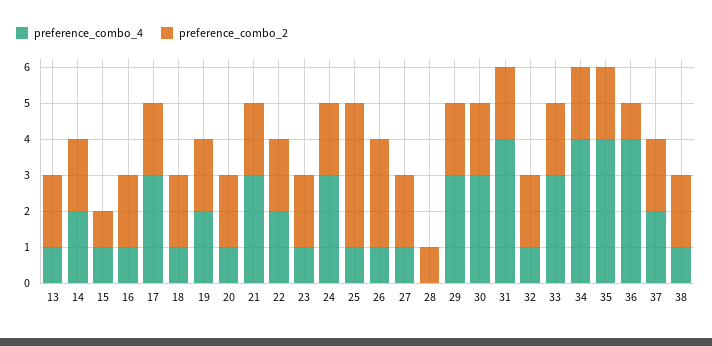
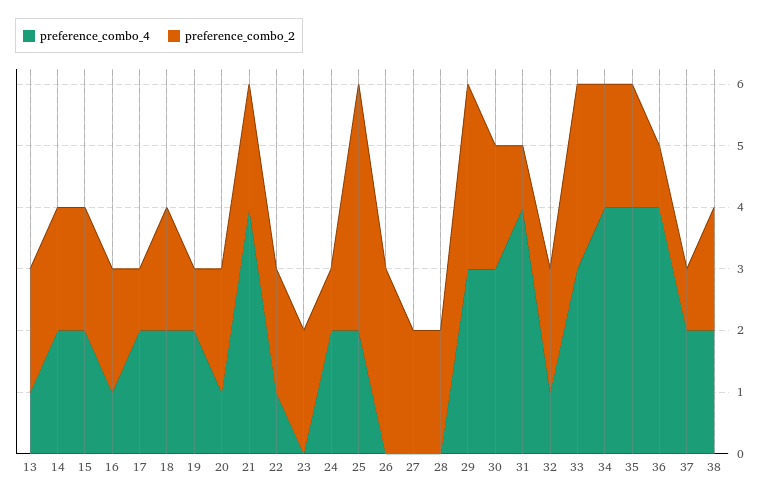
preference_combo_4, 15: 1 -> 2
preference_combo_2, 15: 1 -> 2
preference_combo_4, 17: 3 -> 2
preference_combo_2, 17: 2 -> 1
preference_combo_4, 18: 1 -> 2
preference_combo_2, 19: 2 -> 1
preference_combo_4, 21: 3 -> 4
preference_combo_4, 22: 2 -> 1
preference_combo_4, 23: 1 -> 0
preference_combo_4, 24: 3 -> 2
preference_combo_2, 24: 2 -> 1
preference_combo_4, 25: 1 -> 2
preference_combo_4, 26: 1 -> 0
preference_combo_4, 27: 1 -> 0
preference_combo_2, 28: 1 -> 2
preference_combo_2, 29: 2 -> 3
preference_combo_2, 31: 2 -> 1
preference_combo_2, 33: 2 -> 3
preference_combo_2, 37: 2 -> 1
preference_combo_4, 38: 1 -> 2

